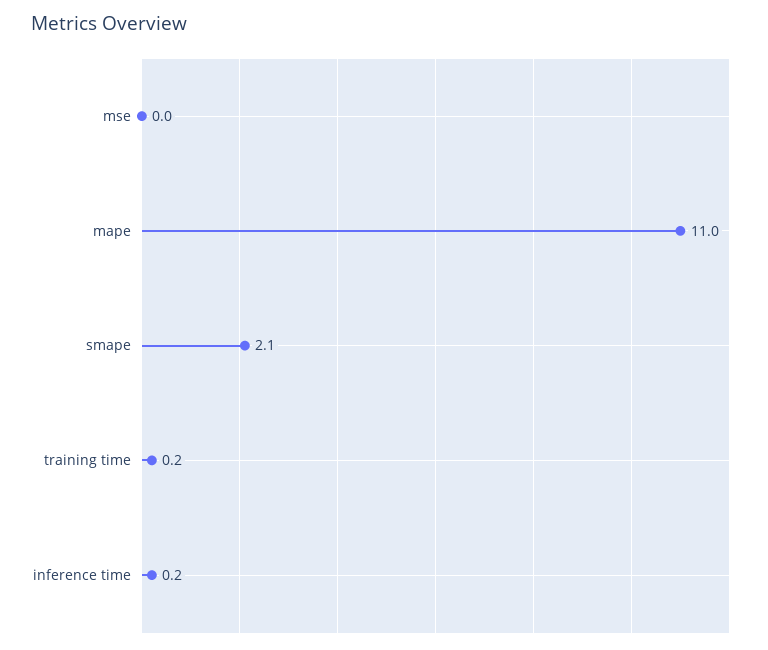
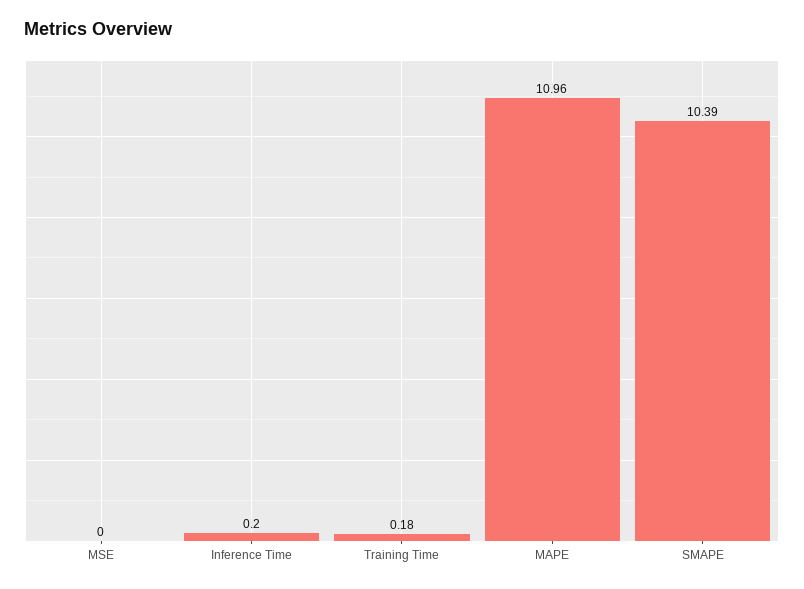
smape: 2.1 -> 10.39

